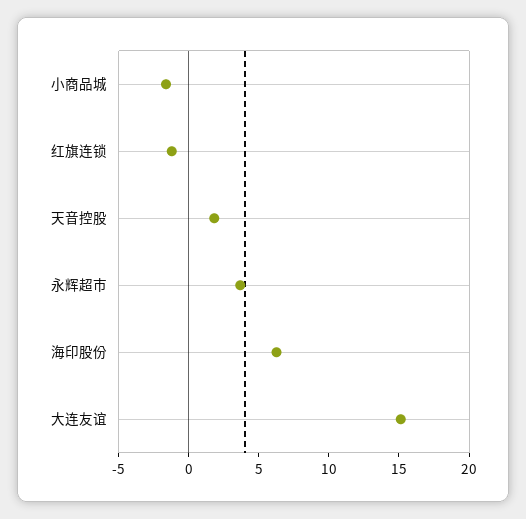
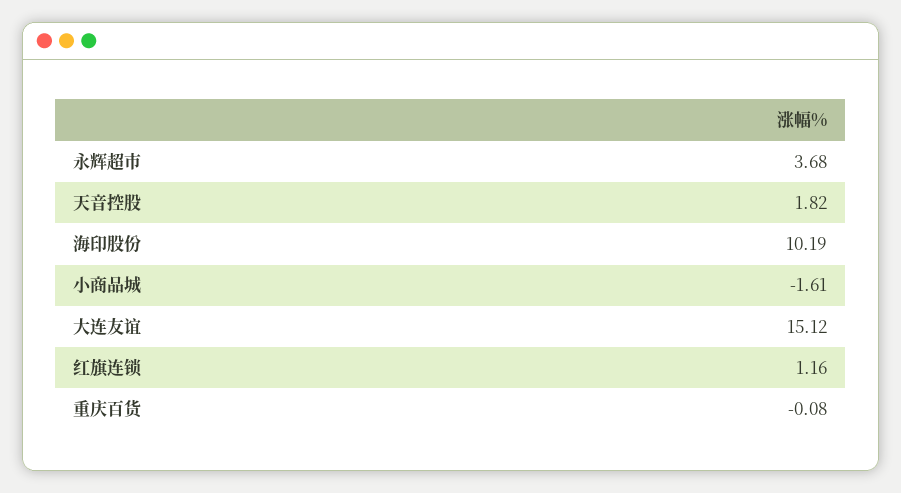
红旗连锁: -1 -> 1.16
海印股份: 6 -> 10.19
重庆百货: none -> -0.08

